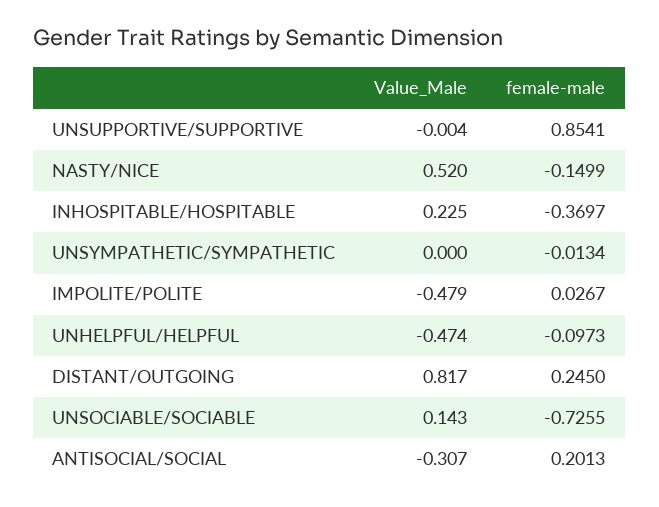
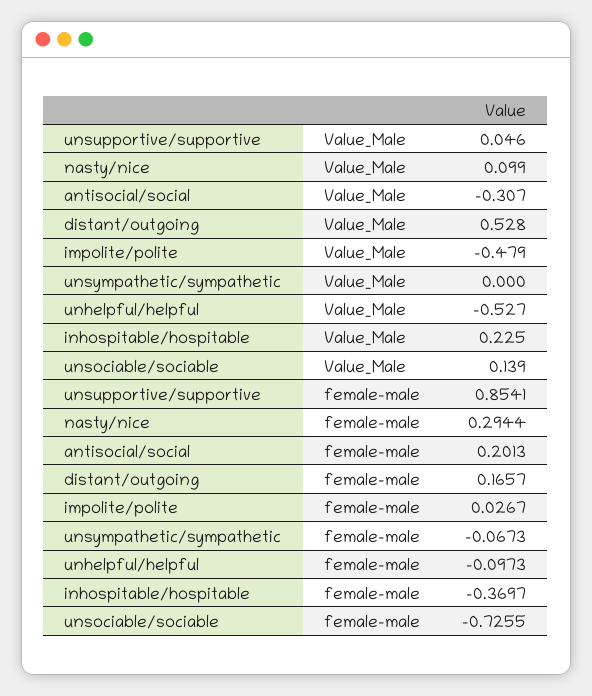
Value_Male, UNSUPPORTIVE/SUPPORTIVE: -0.004 -> 0.046
Value_Male, NASTY/NICE: 0.52 -> 0.099
female-male, NASTY/NICE: -0.1499 -> 0.2944
female-male, UNSYMPATHETIC/SYMPATHETIC: -0.0134 -> -0.0673
Value_Male, UNHELPFUL/HELPFUL: -0.474 -> -0.527
Value_Male, DISTANT/OUTGOING: 0.817 -> 0.528
female-male, DISTANT/OUTGOING: 0.245 -> 0.1657
Value_Male, UNSOCIABLE/SOCIABLE: 0.143 -> 0.139

